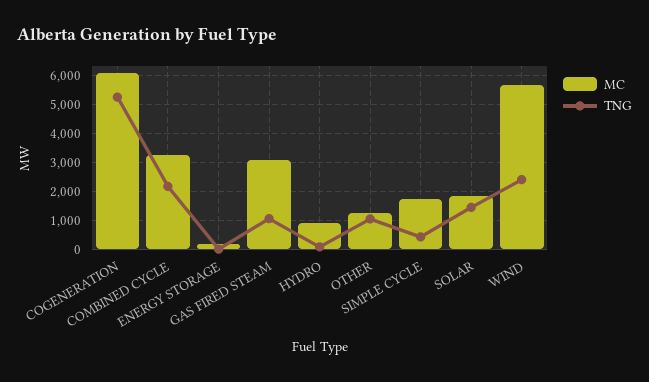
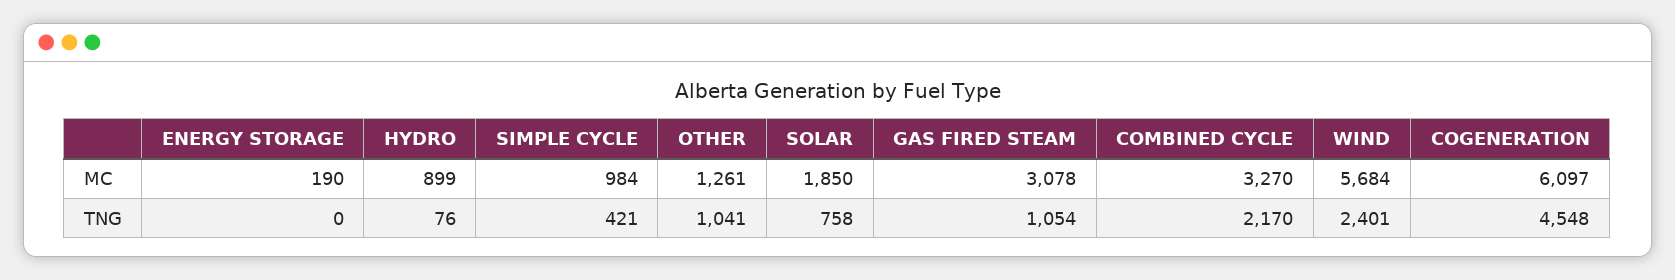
TNG, COGENERATION: 5250 -> 4548
MC, SIMPLE CYCLE: 1750 -> 984
TNG, SOLAR: 1500 -> 758

